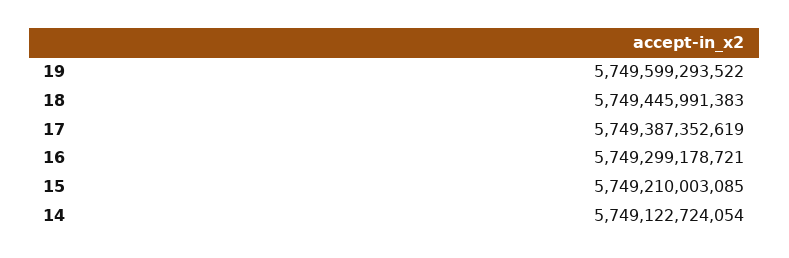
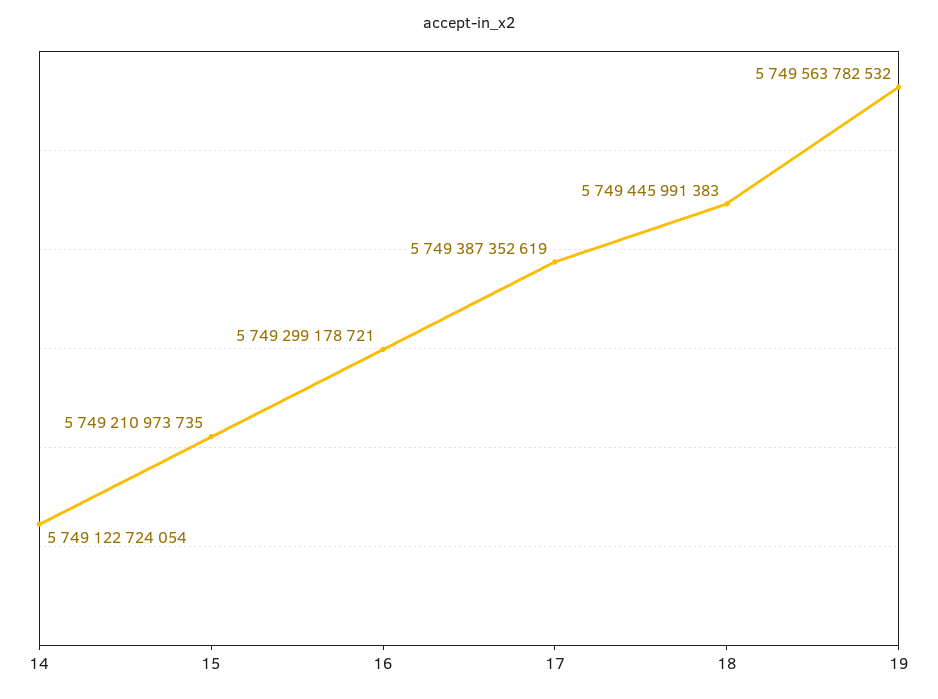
19: 5749599293522 -> 5749563782532
15: 5749210003085 -> 5749210973735

